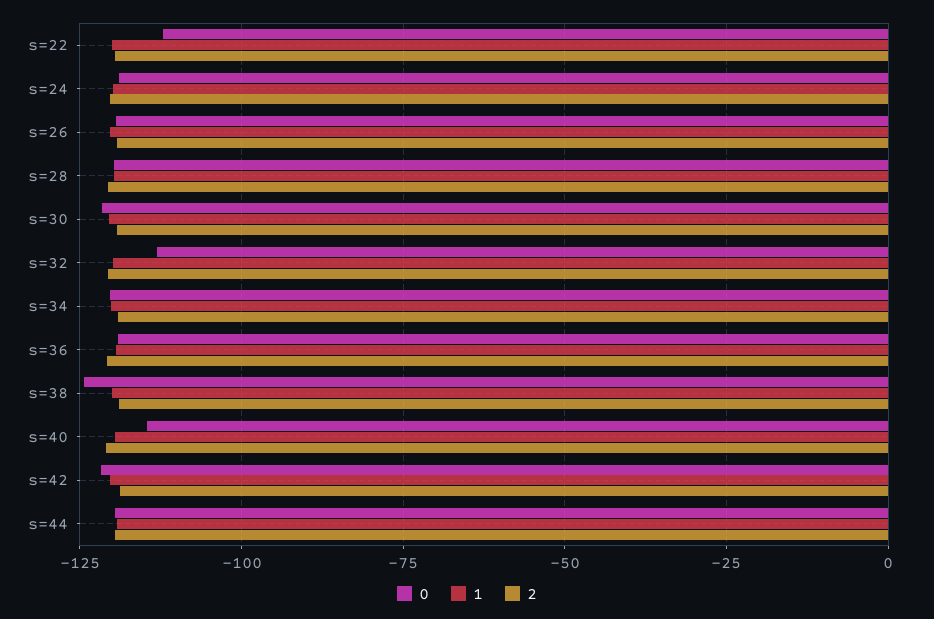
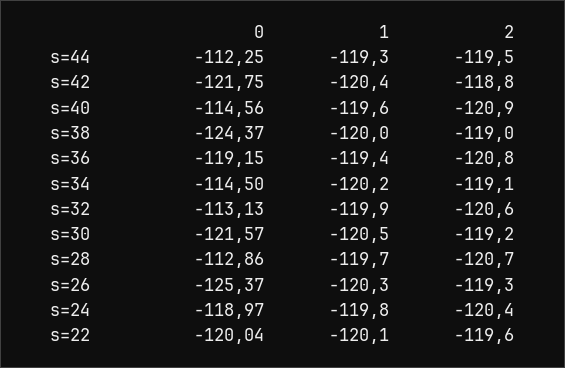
0, s=22: -112.5 -> -120.04
0, s=26: -120 -> -125.37
0, s=28: -120 -> -112.86
0, s=34: -120 -> -114.5
0, s=44: -120 -> -112.25

